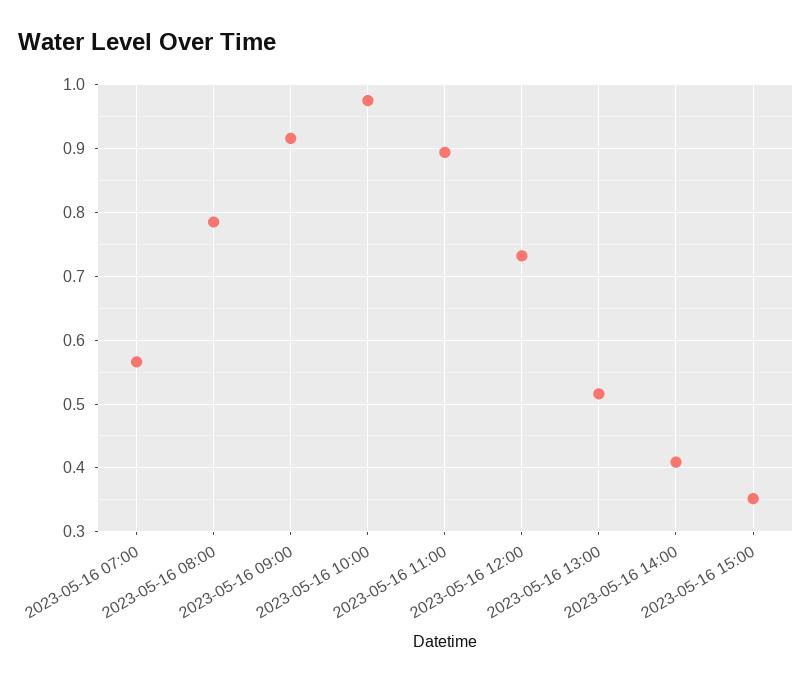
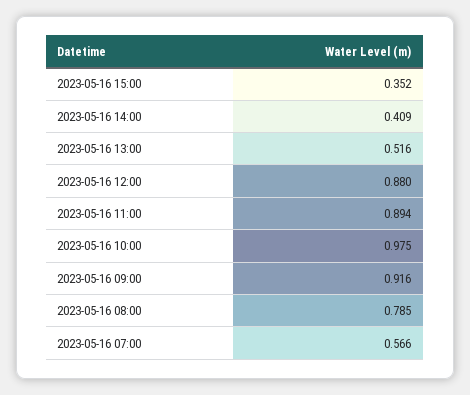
2023-05-16 12:00: 0.73 -> 0.88

